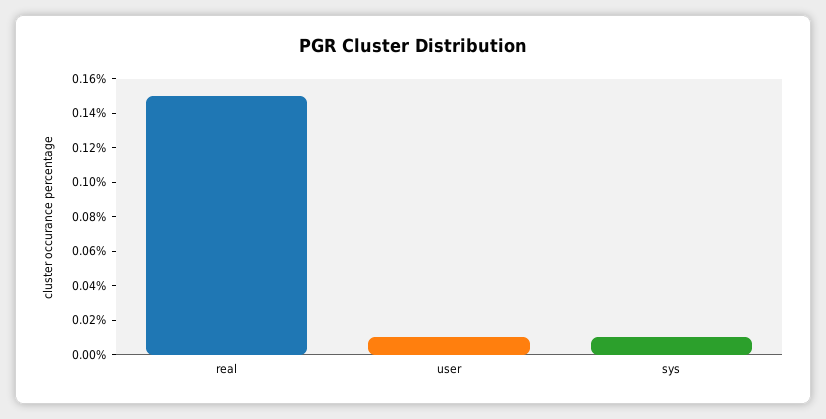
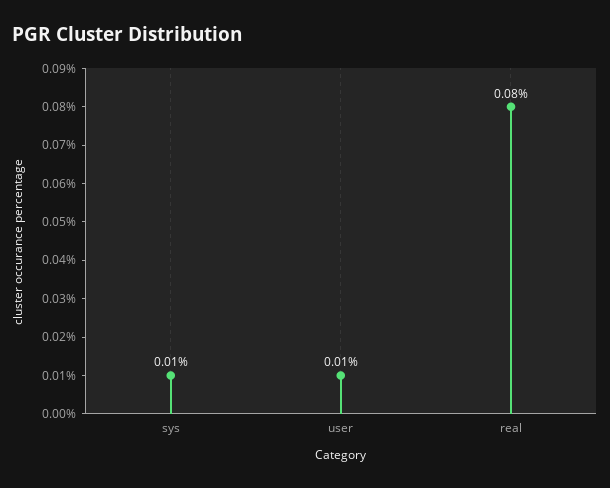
real: 0.15 -> 0.08

